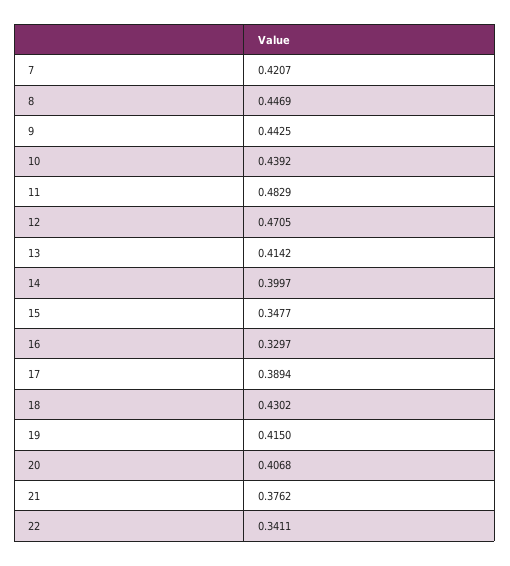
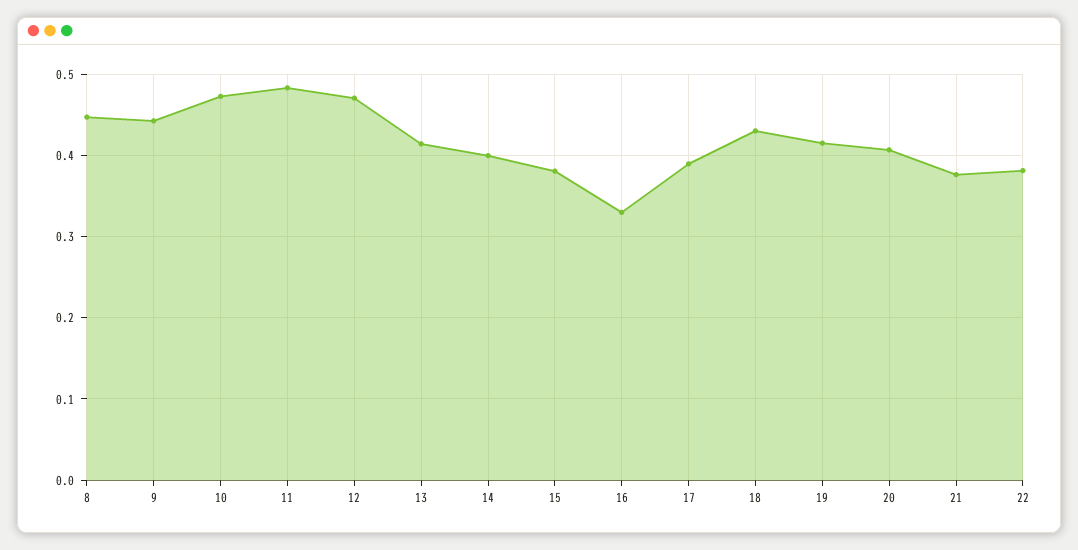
7: 0.4207 -> none
10: 0.4392 -> 0.47
15: 0.3477 -> 0.38
22: 0.3411 -> 0.38

